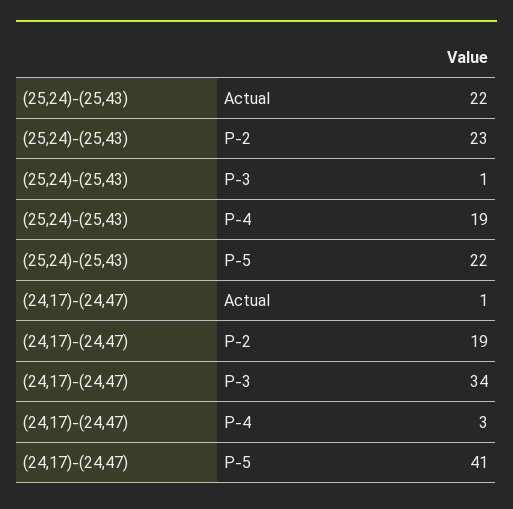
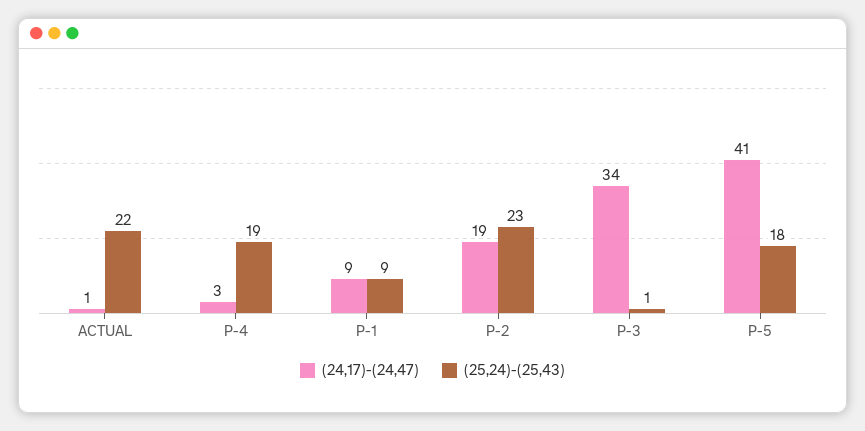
(25,24)-(25,43), P-5: 22 -> 18
(24,17)-(24,47), P-1: none -> 9
(25,24)-(25,43), P-1: none -> 9

